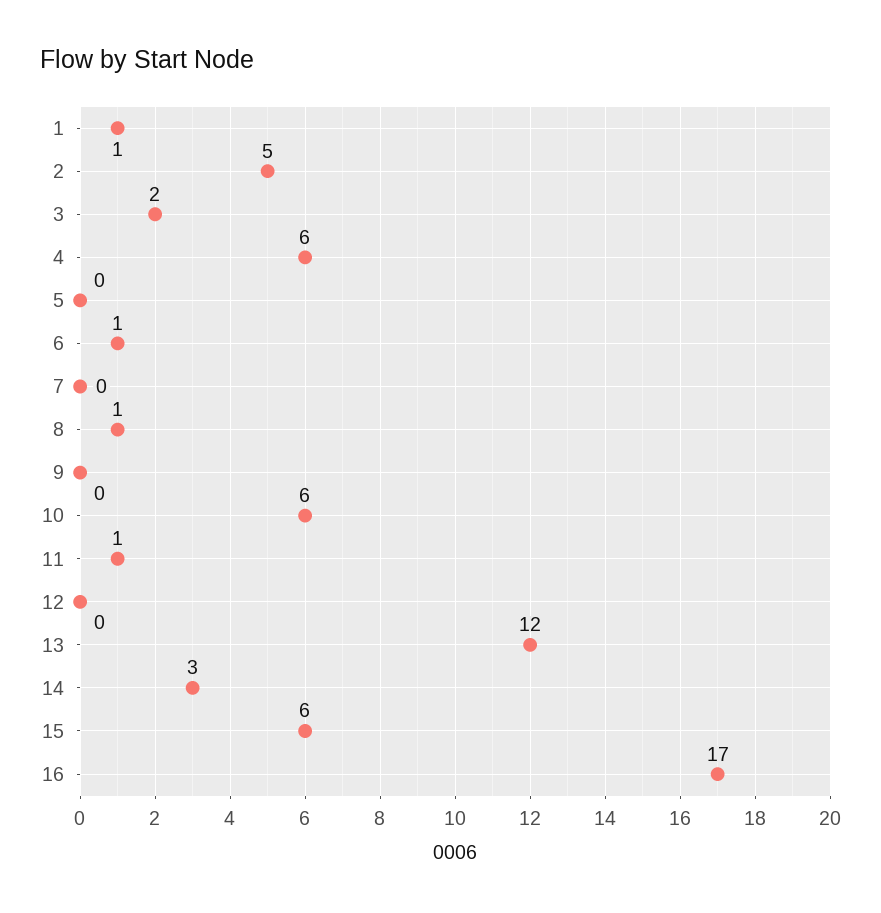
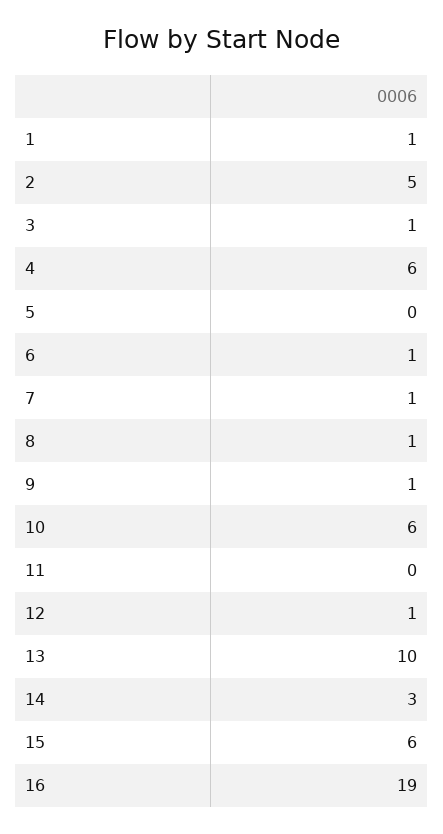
3: 2 -> 1
7: 0 -> 1
9: 0 -> 1
11: 1 -> 0
12: 0 -> 1
13: 12 -> 10
16: 17 -> 19

